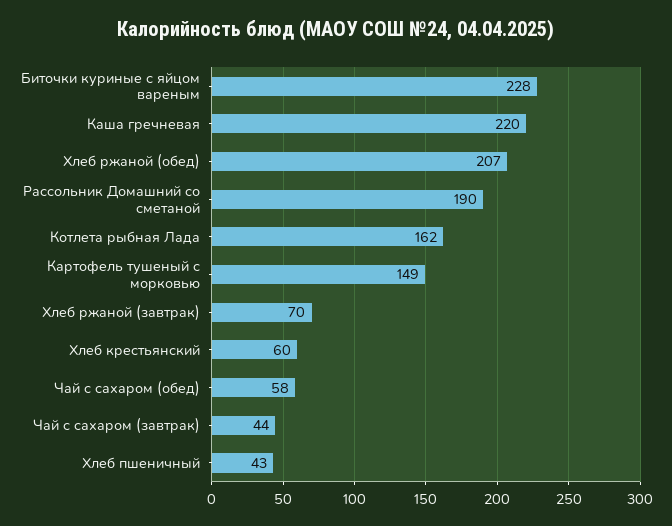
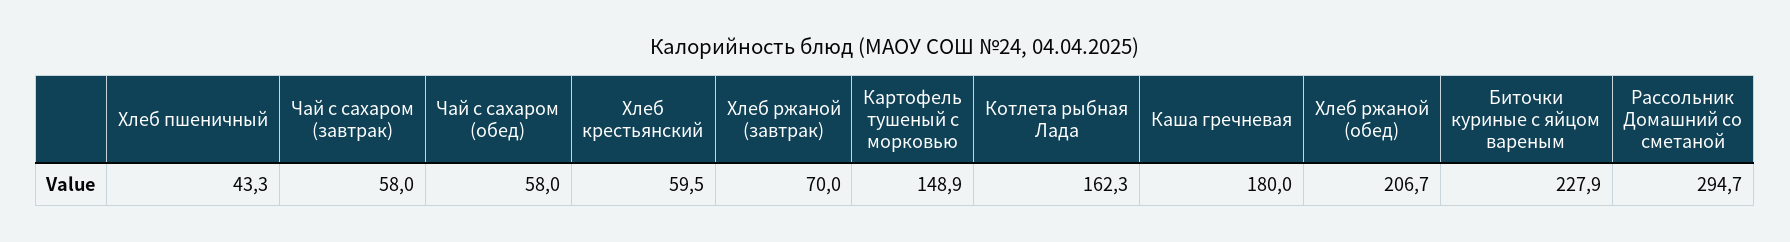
Каша гречневая: 220 -> 180
Рассольник Домашний со сметаной: 190 -> 294.7
Чай с сахаром (завтрак): 44 -> 58

